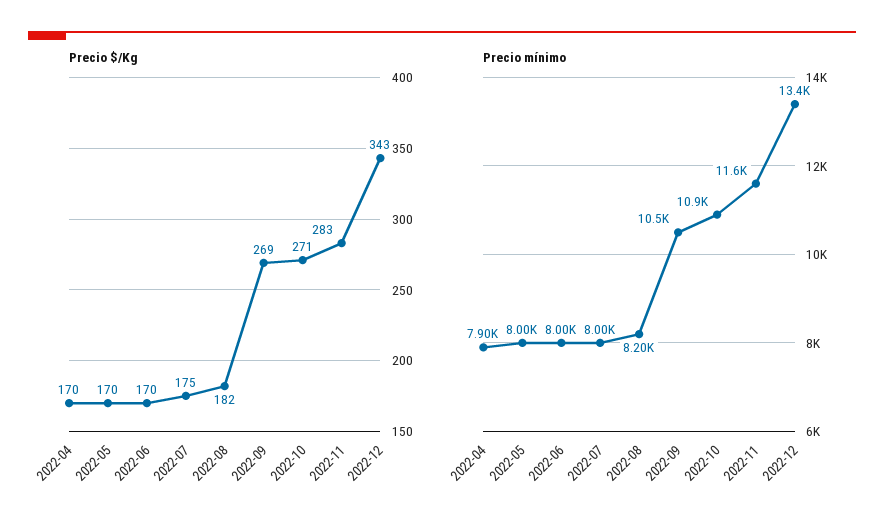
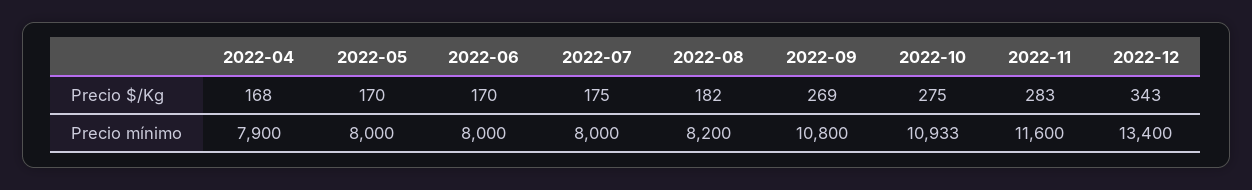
Precio $/Kg, 2022-04: 170 -> 168
Precio $/Kg, 2022-10: 271 -> 275
Precio mínimo, 2022-09: 10500 -> 10800

